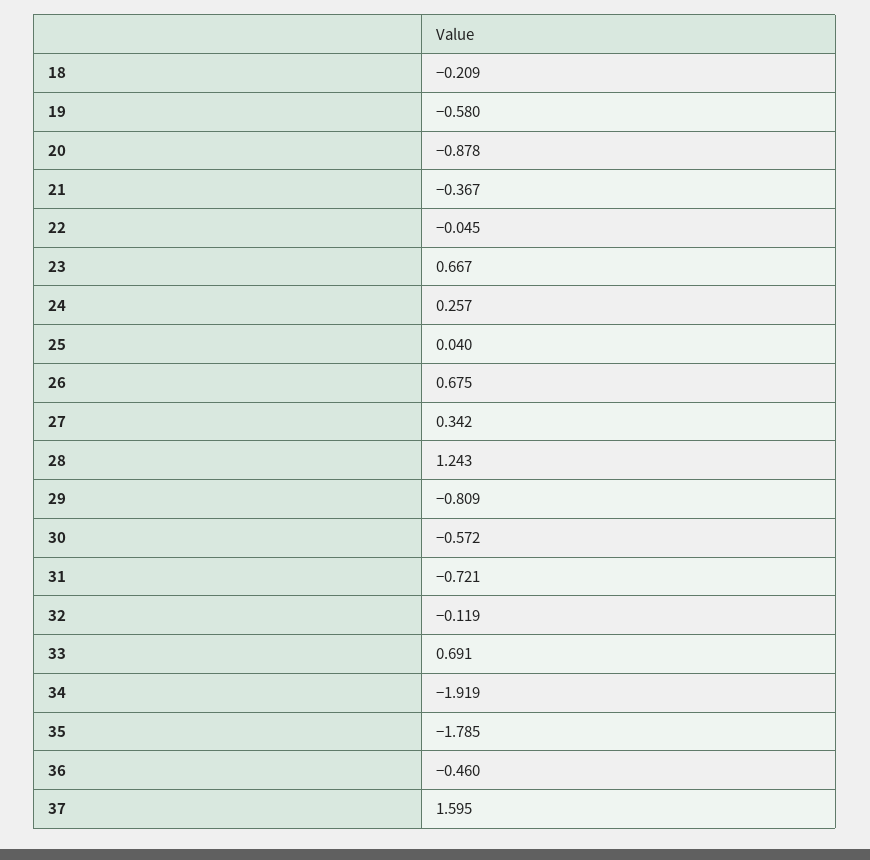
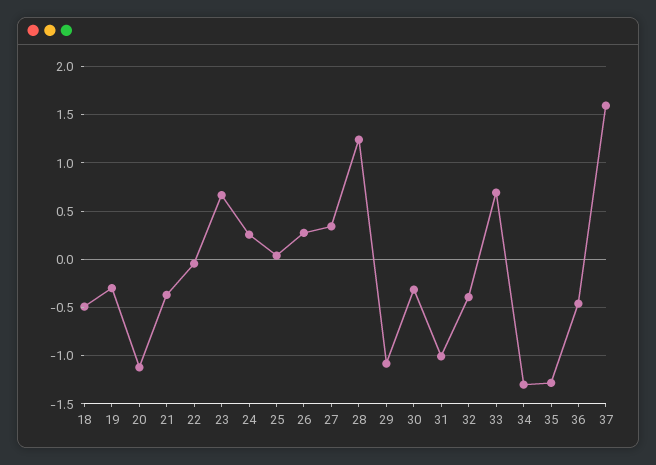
18: -0.209 -> -0.5
19: -0.58 -> -0.3
20: -0.878 -> -1.1
26: 0.675 -> 0.3
29: -0.809 -> -1.1
30: -0.572 -> -0.3
31: -0.721 -> -1
32: -0.119 -> -0.4
34: -1.919 -> -1.3
35: -1.785 -> -1.3

